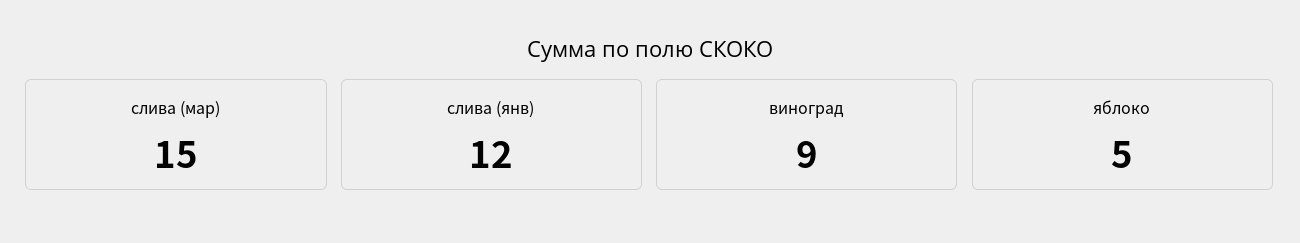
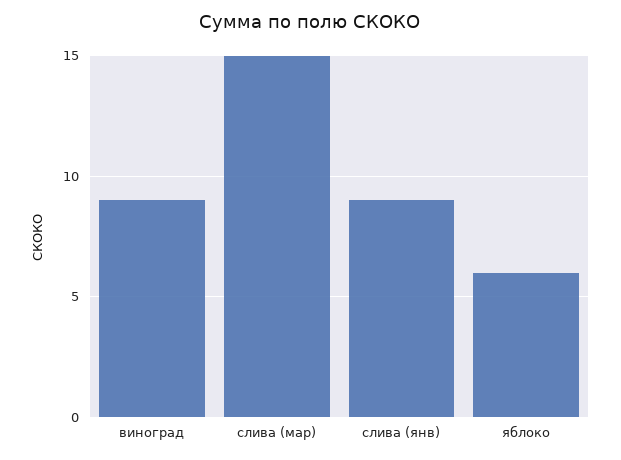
слива (янв): 12 -> 9
яблоко: 5 -> 6

